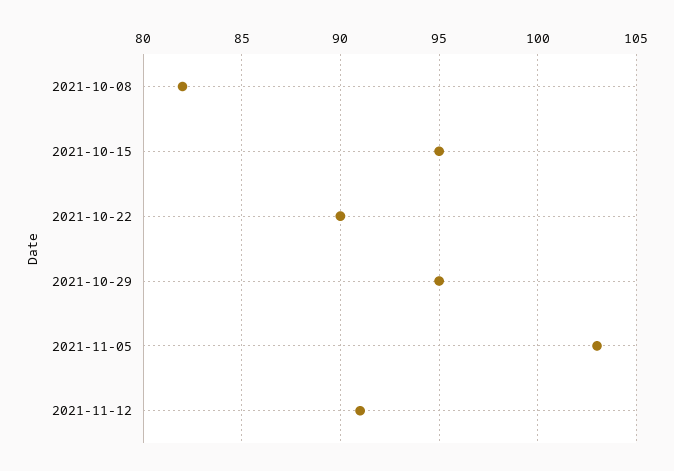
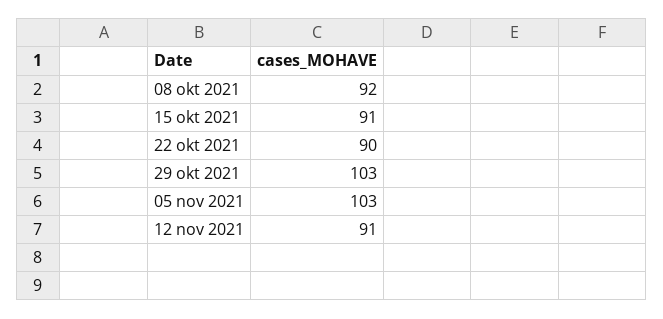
2021-10-08: 82 -> 92
2021-10-15: 95 -> 91
2021-10-29: 95 -> 103

